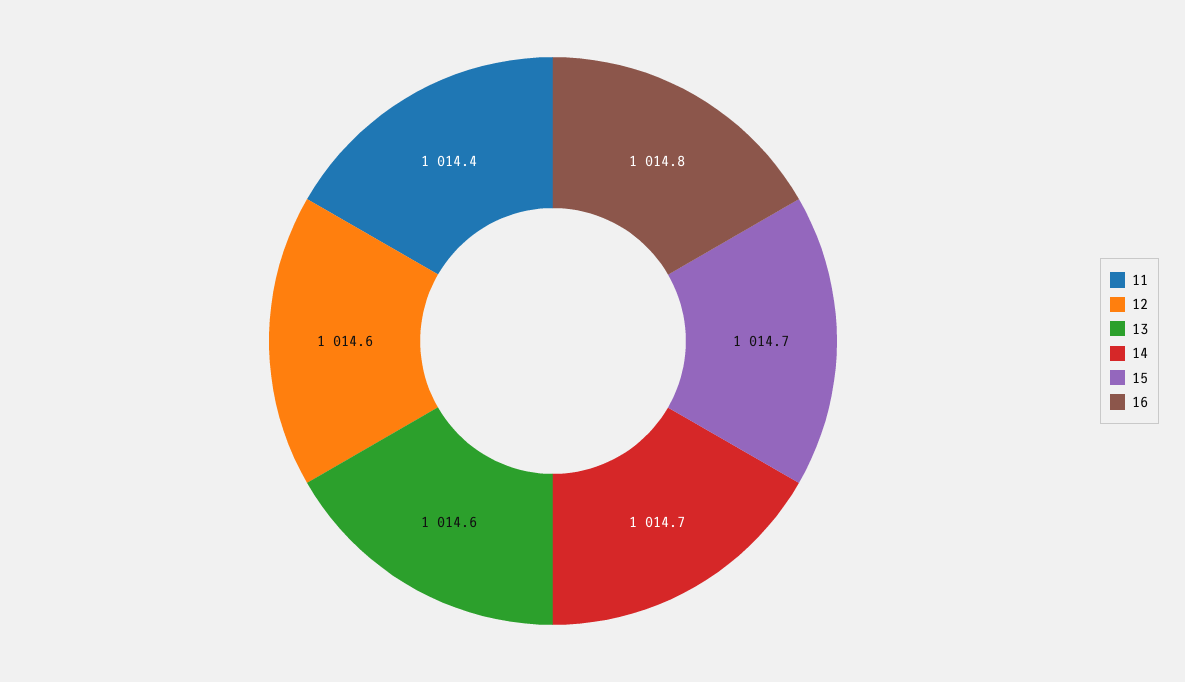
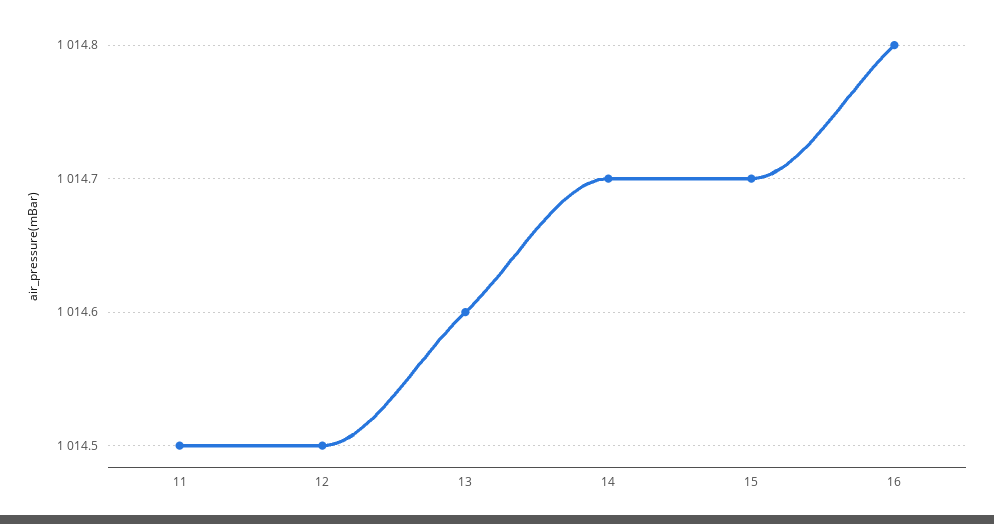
11: 1014.4 -> 1014.5
12: 1014.6 -> 1014.5

